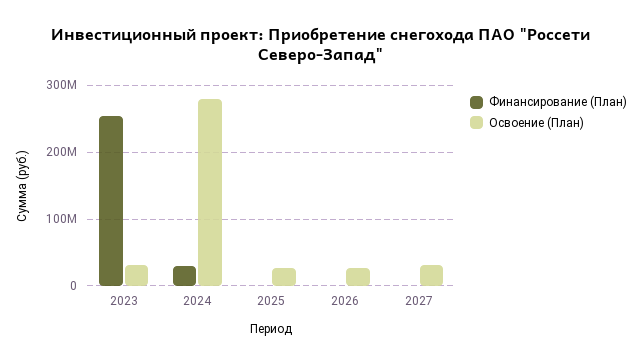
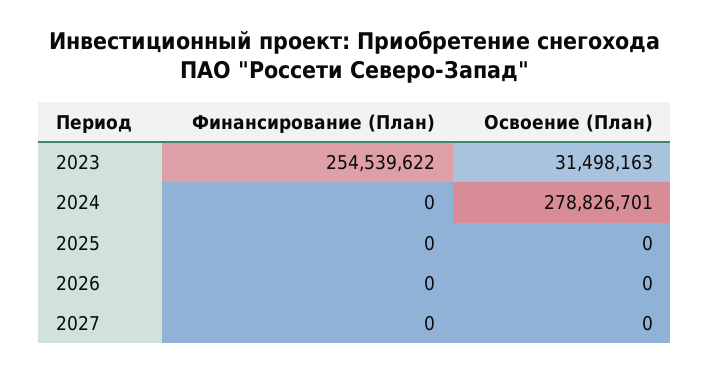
Финансирование (План), 2024: 30000000 -> 0
Освоение (План), 2025: 30000000 -> 0
Освоение (План), 2026: 30000000 -> 0
Освоение (План), 2027: 30000000 -> 0

